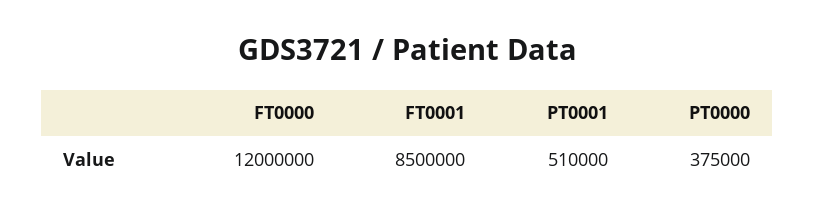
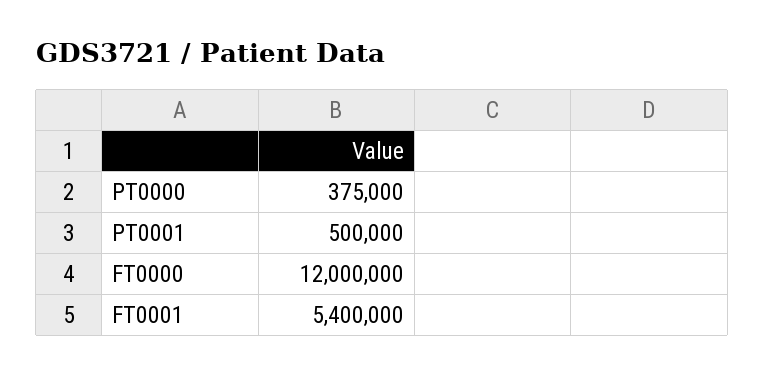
FT0001: 8500000 -> 5400000
PT0001: 510000 -> 500000

